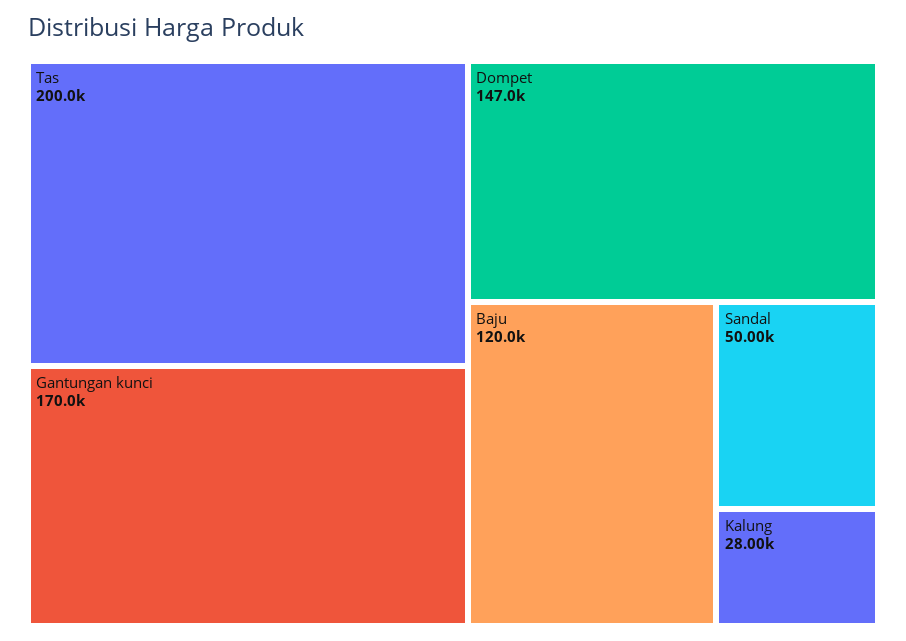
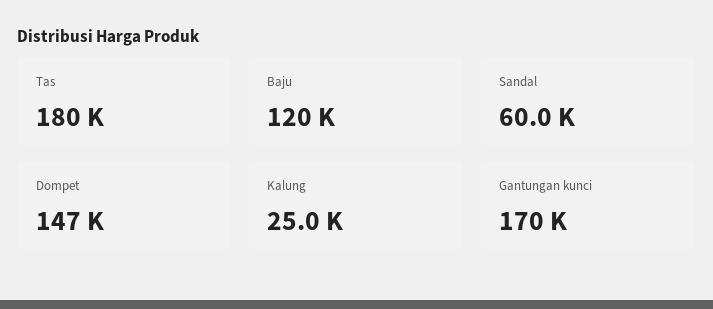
Tas: 200000 -> 180000
Sandal: 50000 -> 60000
Kalung: 28000 -> 25000

